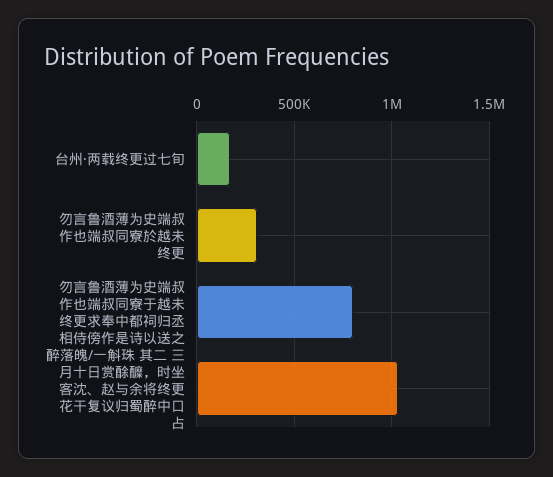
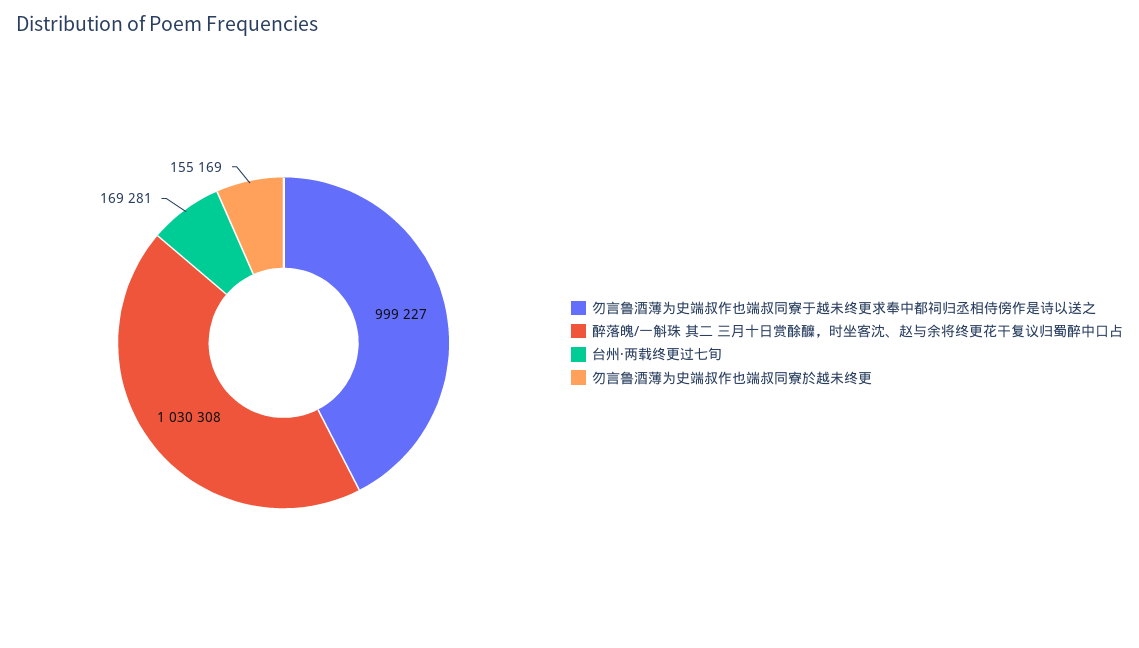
勿言鲁酒薄为史端叔作也端叔同寮於越未终更: 300000 -> 155169
勿言鲁酒薄为史端叔作也端叔同寮于越未终更求奉中都祠归丞相侍傍作是诗以送之: 800000 -> 999227

